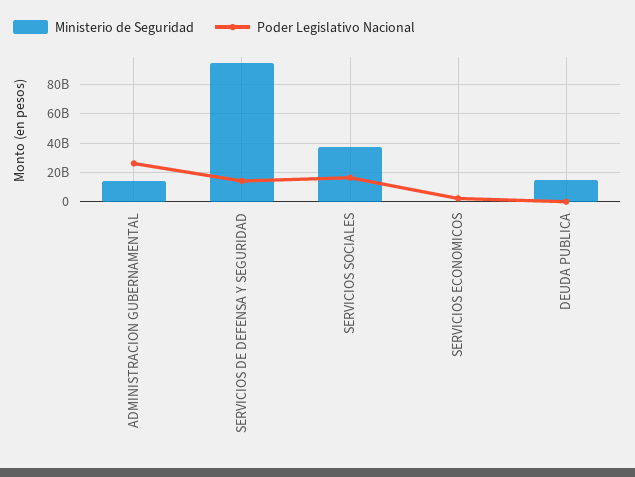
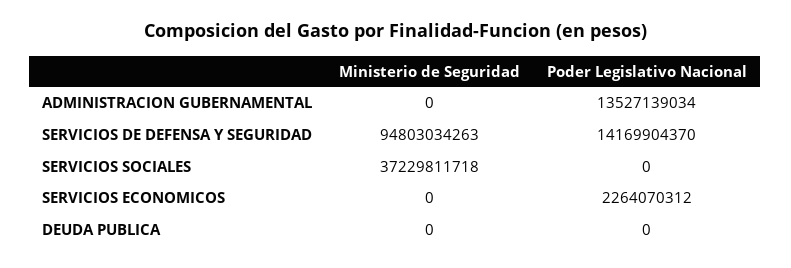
Ministerio de Seguridad, ADMINISTRACION GUBERNAMENTAL: 15000000000 -> 0
Poder Legislativo Nacional, ADMINISTRACION GUBERNAMENTAL: 25000000000 -> 13527139034
Poder Legislativo Nacional, SERVICIOS SOCIALES: 15000000000 -> 0
Ministerio de Seguridad, DEUDA PUBLICA: 15000000000 -> 0

